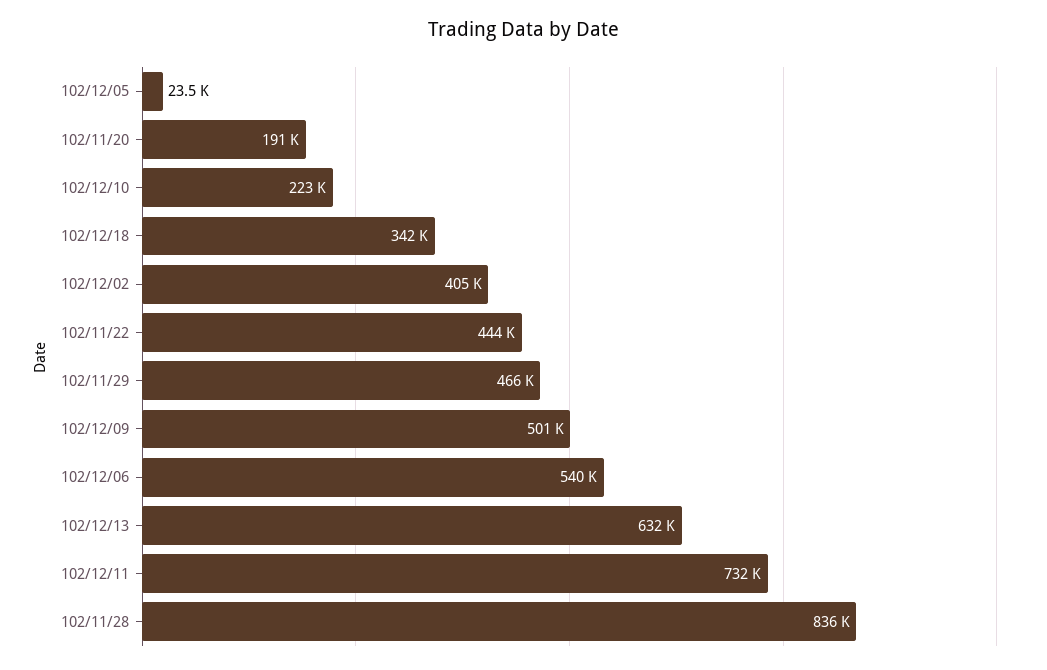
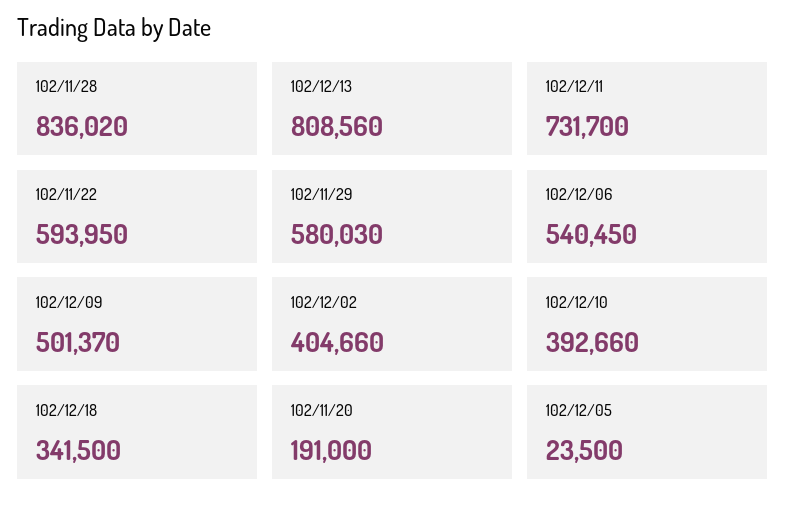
102/12/10: 223000 -> 392660
102/11/22: 444000 -> 593950
102/11/29: 466000 -> 580030
102/12/13: 632000 -> 808560

